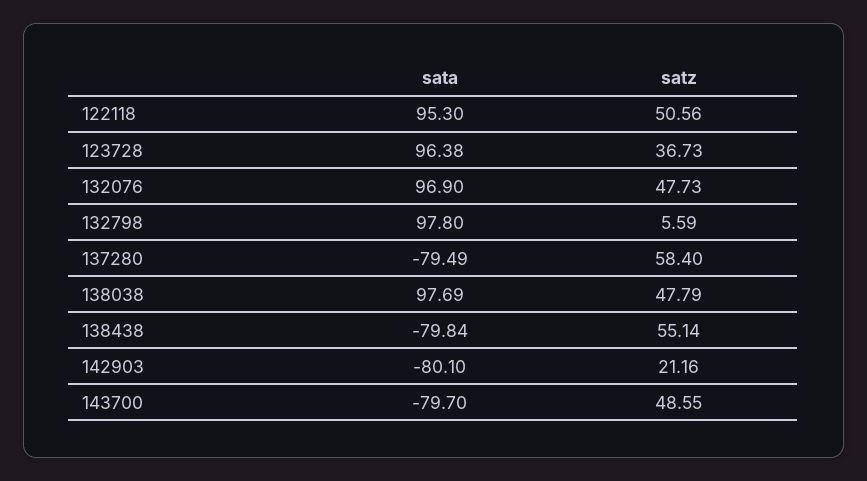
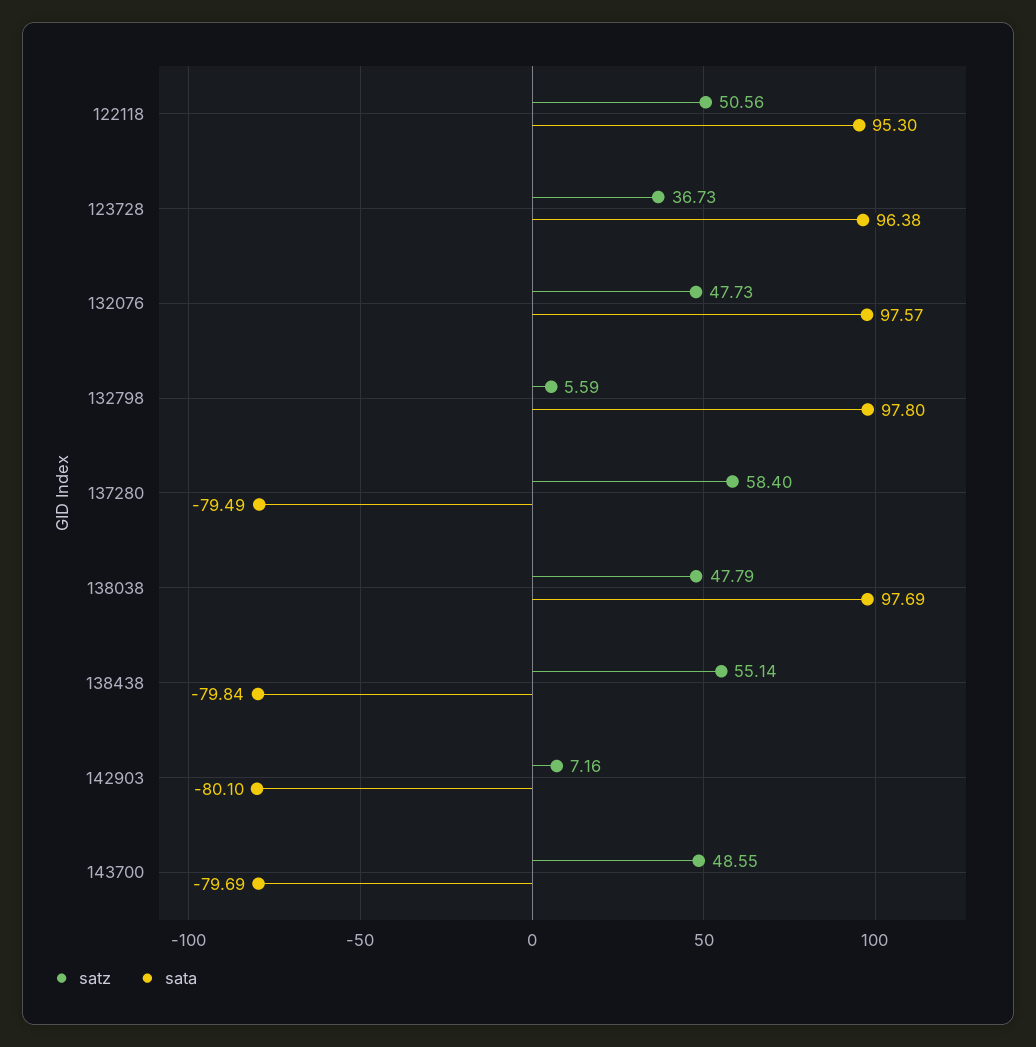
sata, 132076: 96.9 -> 97.57
satz, 142903: 21.16 -> 7.16
sata, 143700: -79.7 -> -79.69

